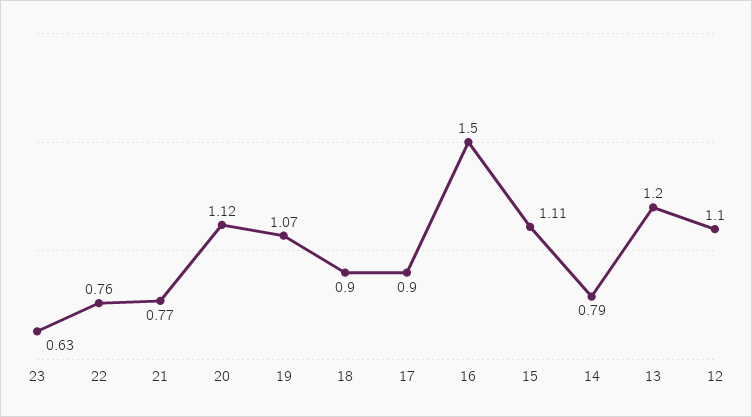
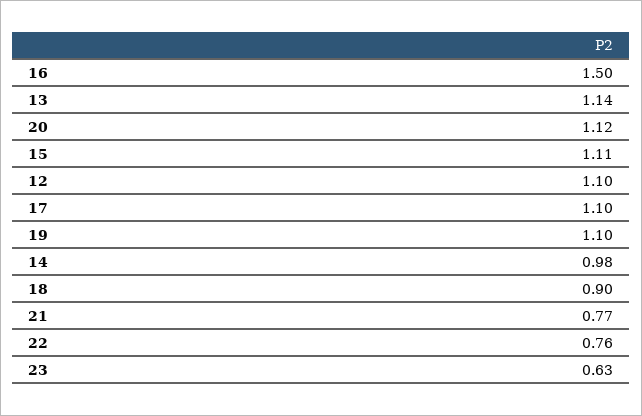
19: 1.07 -> 1.1
17: 0.9 -> 1.1
14: 0.79 -> 0.98
13: 1.2 -> 1.14

